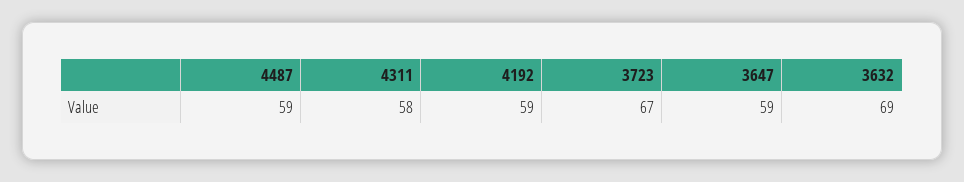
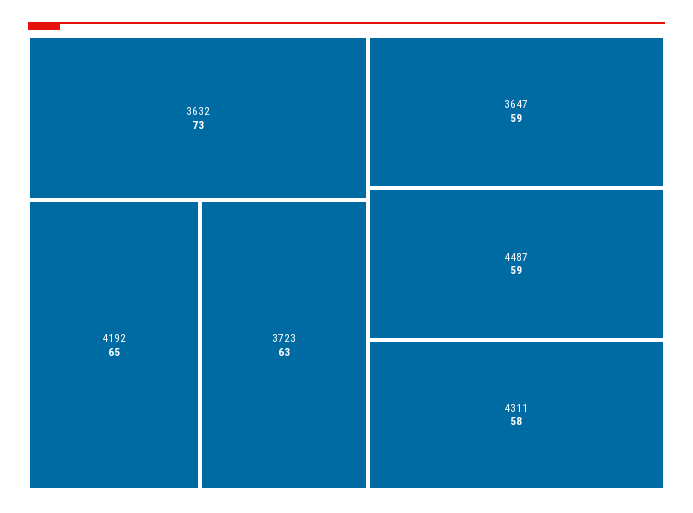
4192: 59 -> 65
3723: 67 -> 63
3632: 69 -> 73

